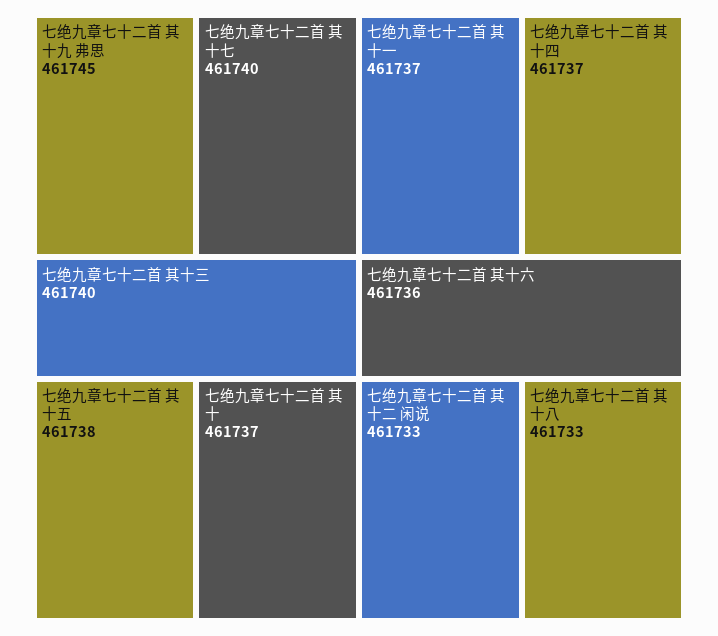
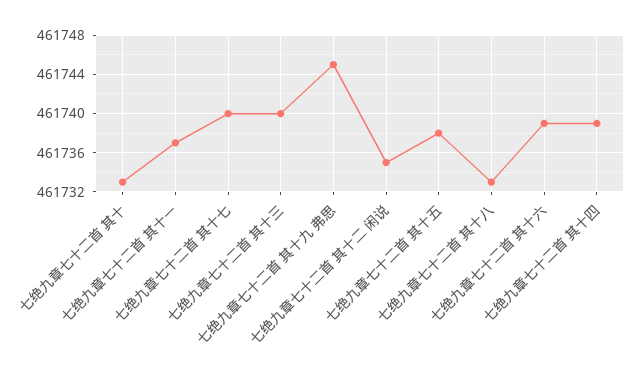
七绝九章七十二首 其十: 461737 -> 461733
七绝九章七十二首 其十四: 461737 -> 461739
七绝九章七十二首 其十六: 461736 -> 461739
七绝九章七十二首 其十二 闲说: 461733 -> 461735

